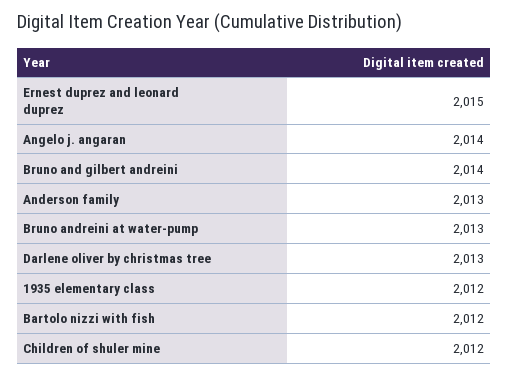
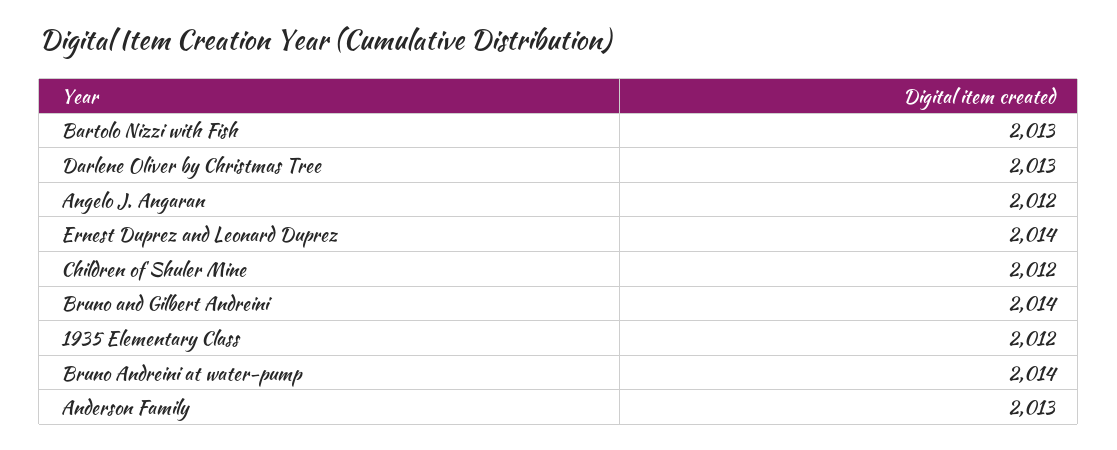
Ernest duprez and leonard duprez: 2015 -> 2014
Angelo j. angaran: 2014 -> 2012
Bruno andreini at water-pump: 2013 -> 2014
Bartolo nizzi with fish: 2012 -> 2013

